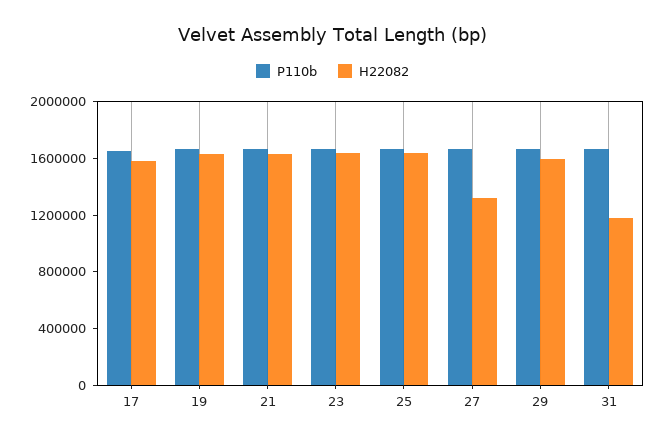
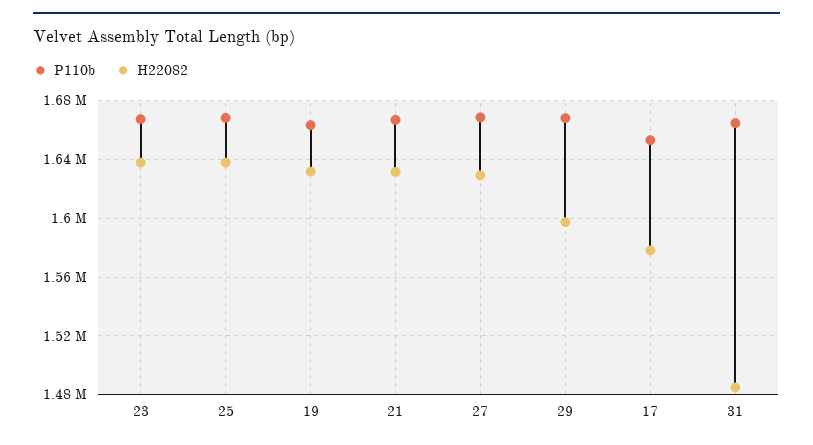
H22082, 27: 1300000 -> 1630000
H22082, 31: 1200000 -> 1485000

